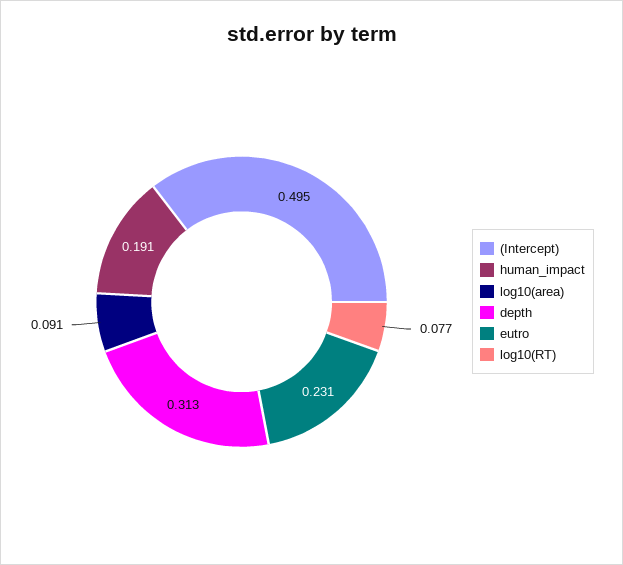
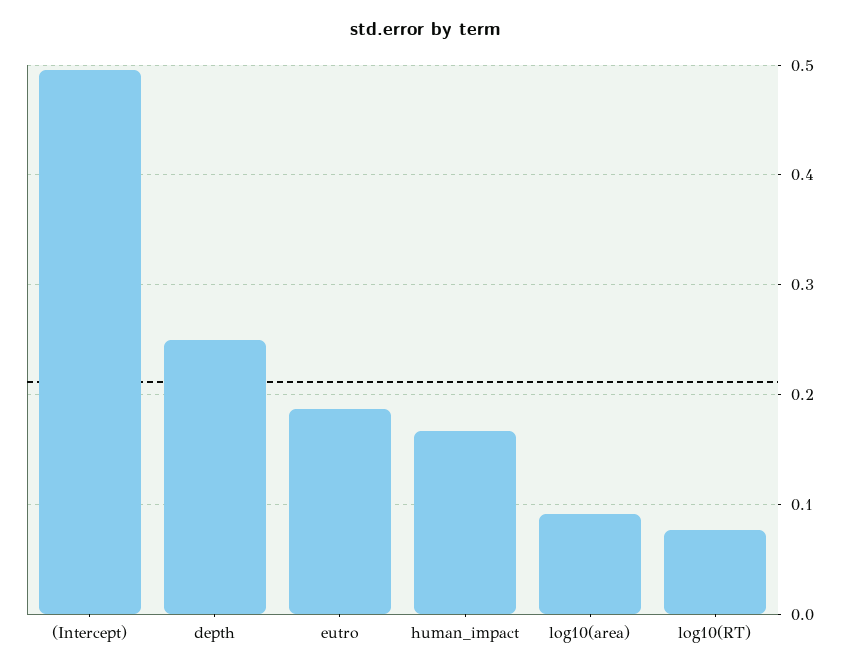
human_impact: 0.191 -> 0.17
depth: 0.313 -> 0.25
eutro: 0.231 -> 0.19

